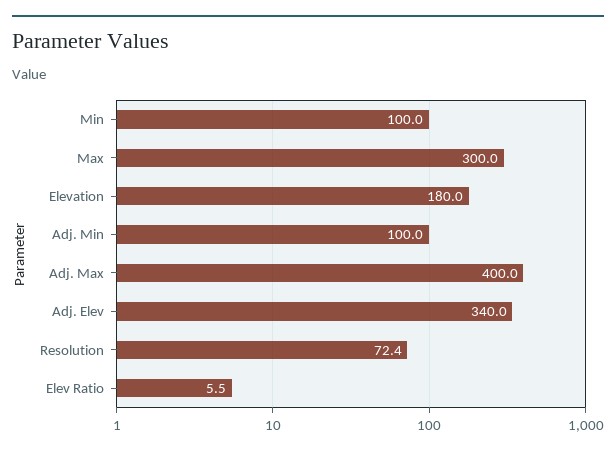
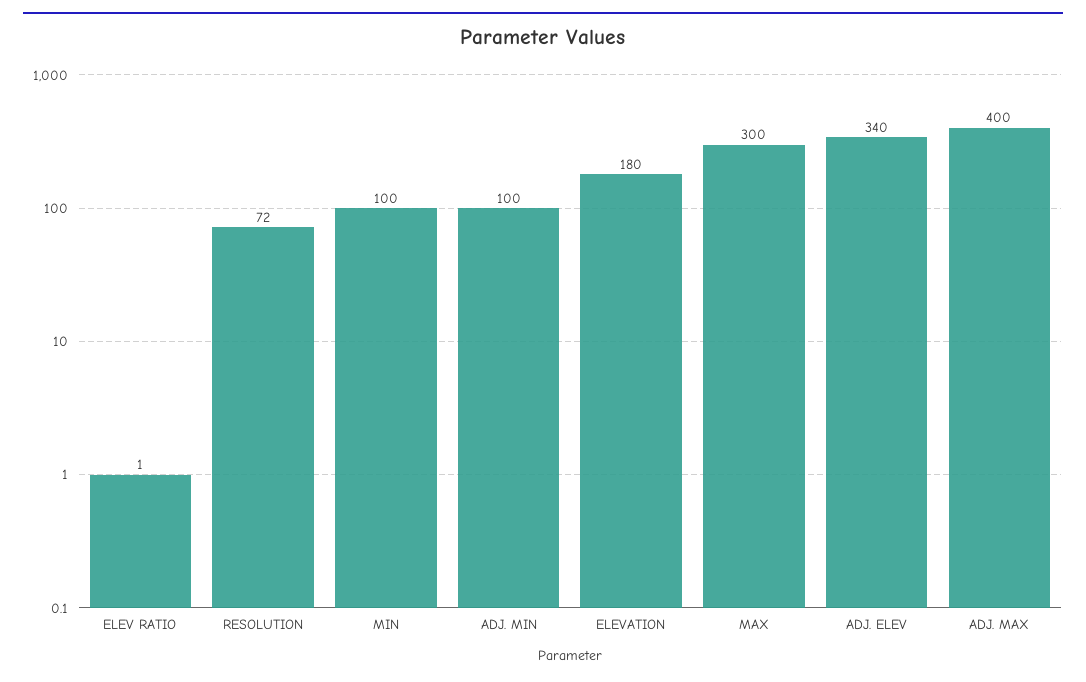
Elev Ratio: 5.5 -> 1

